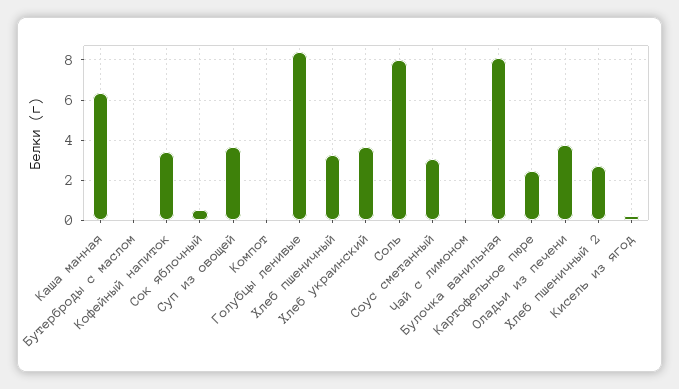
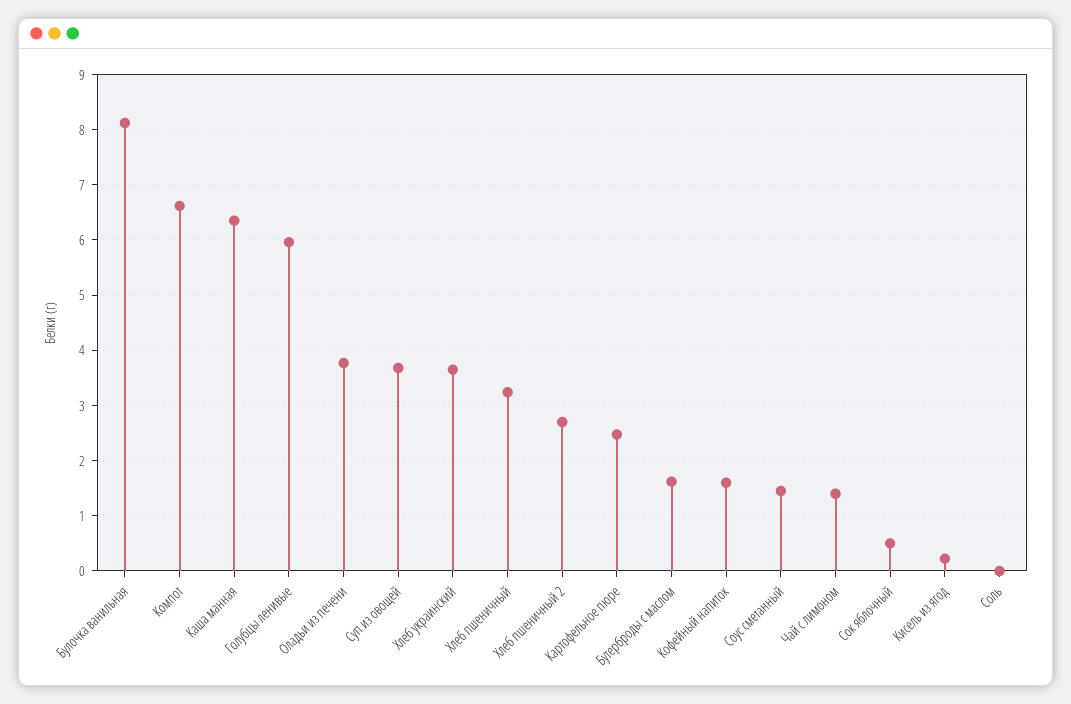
Бутерброды с маслом: 0 -> 1.6
Кофейный напиток: 3.5 -> 1.6
Компот: 0 -> 6.6
Голубцы ленивые: 8.5 -> 6
Соль: 8 -> 0
Соус сметанный: 3 -> 1.4
Чай с лимоном: 0 -> 1.4

